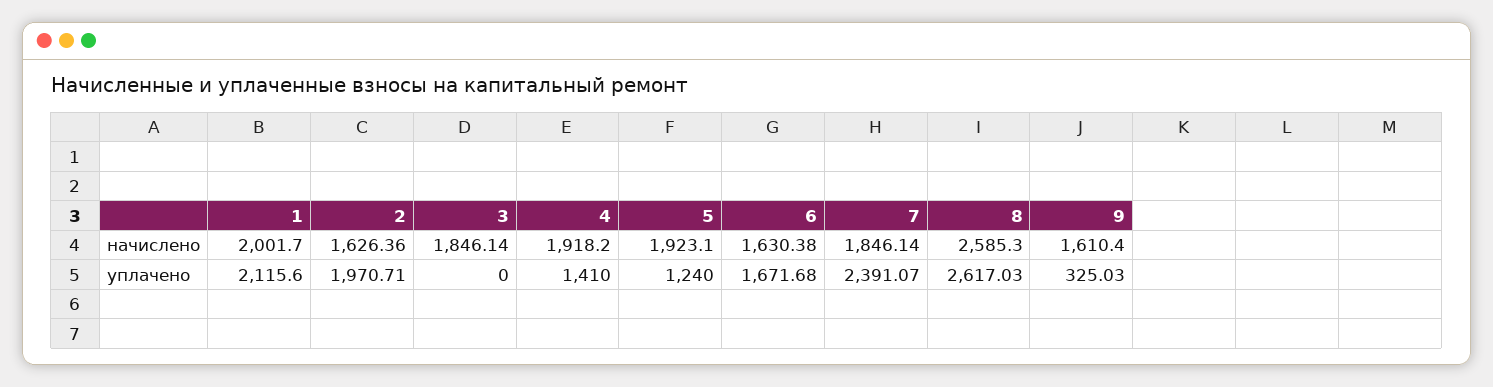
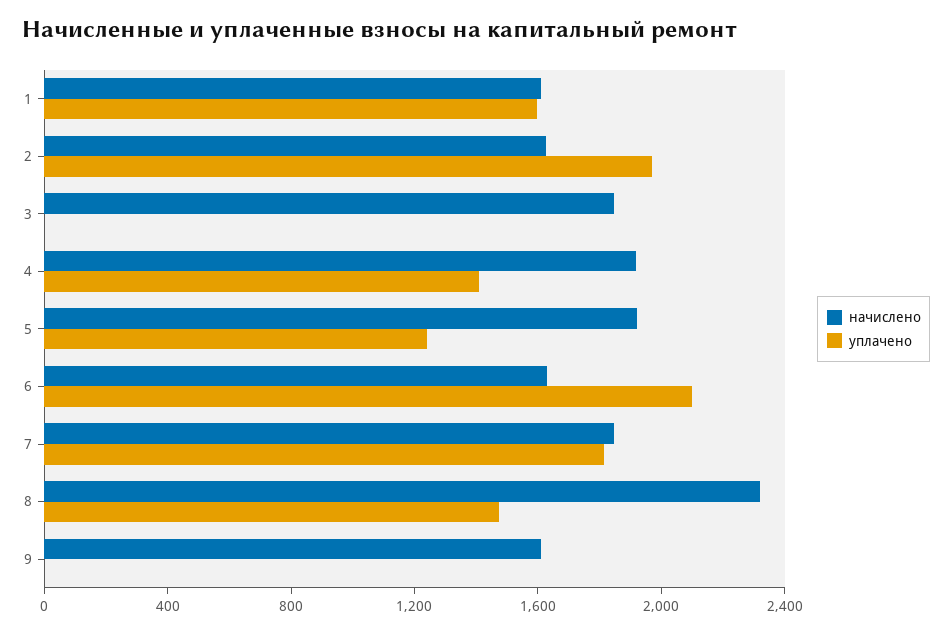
начислено, 1: 2001.7 -> 1600
начислено, 8: 2585.3 -> 2300
уплачено, 1: 2115.6 -> 1600
уплачено, 6: 1671.68 -> 2100
уплачено, 7: 2391.07 -> 1800
уплачено, 8: 2617.03 -> 1500
уплачено, 9: 325.03 -> 0

